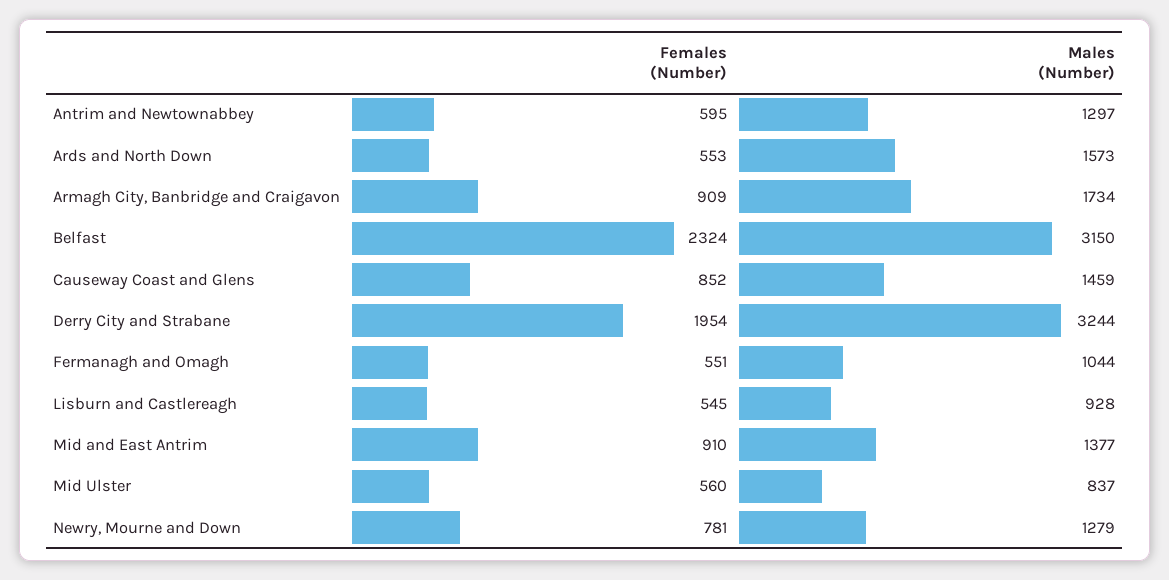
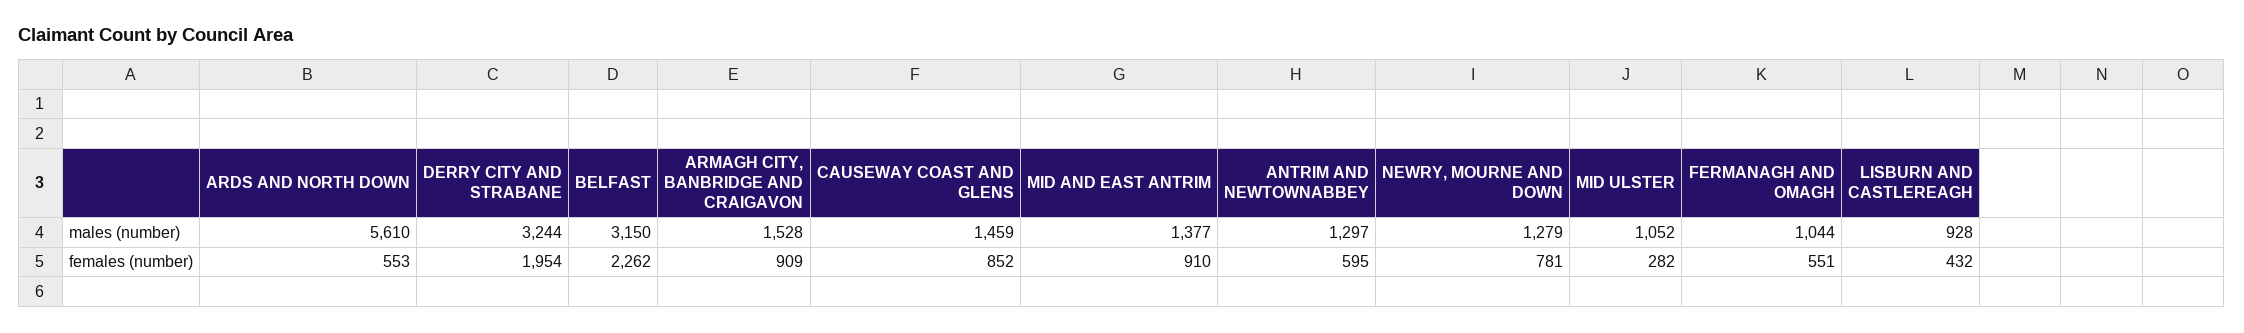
Males (Number), Ards and North Down: 1573 -> 5610
Males (Number), Armagh City, Banbridge and Craigavon: 1734 -> 1528
Females (Number), Belfast: 2324 -> 2262
Females (Number), Lisburn and Castlereagh: 545 -> 432
Females (Number), Mid Ulster: 560 -> 282
Males (Number), Mid Ulster: 837 -> 1052

